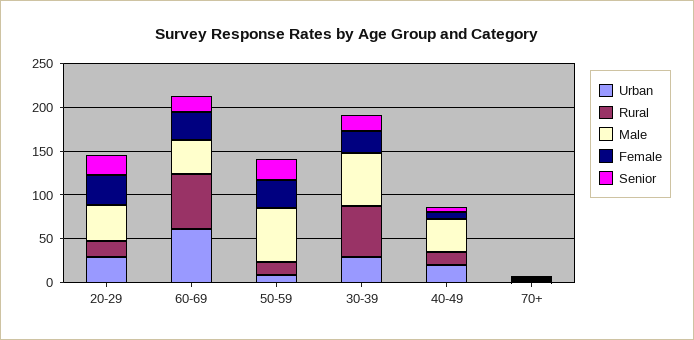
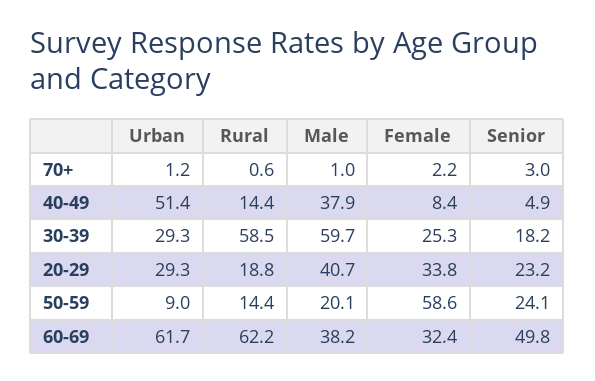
Senior, 60-69: 20 -> 49.8
Male, 50-59: 60 -> 20.1
Female, 50-59: 30 -> 58.6
Urban, 40-49: 20 -> 51.4

